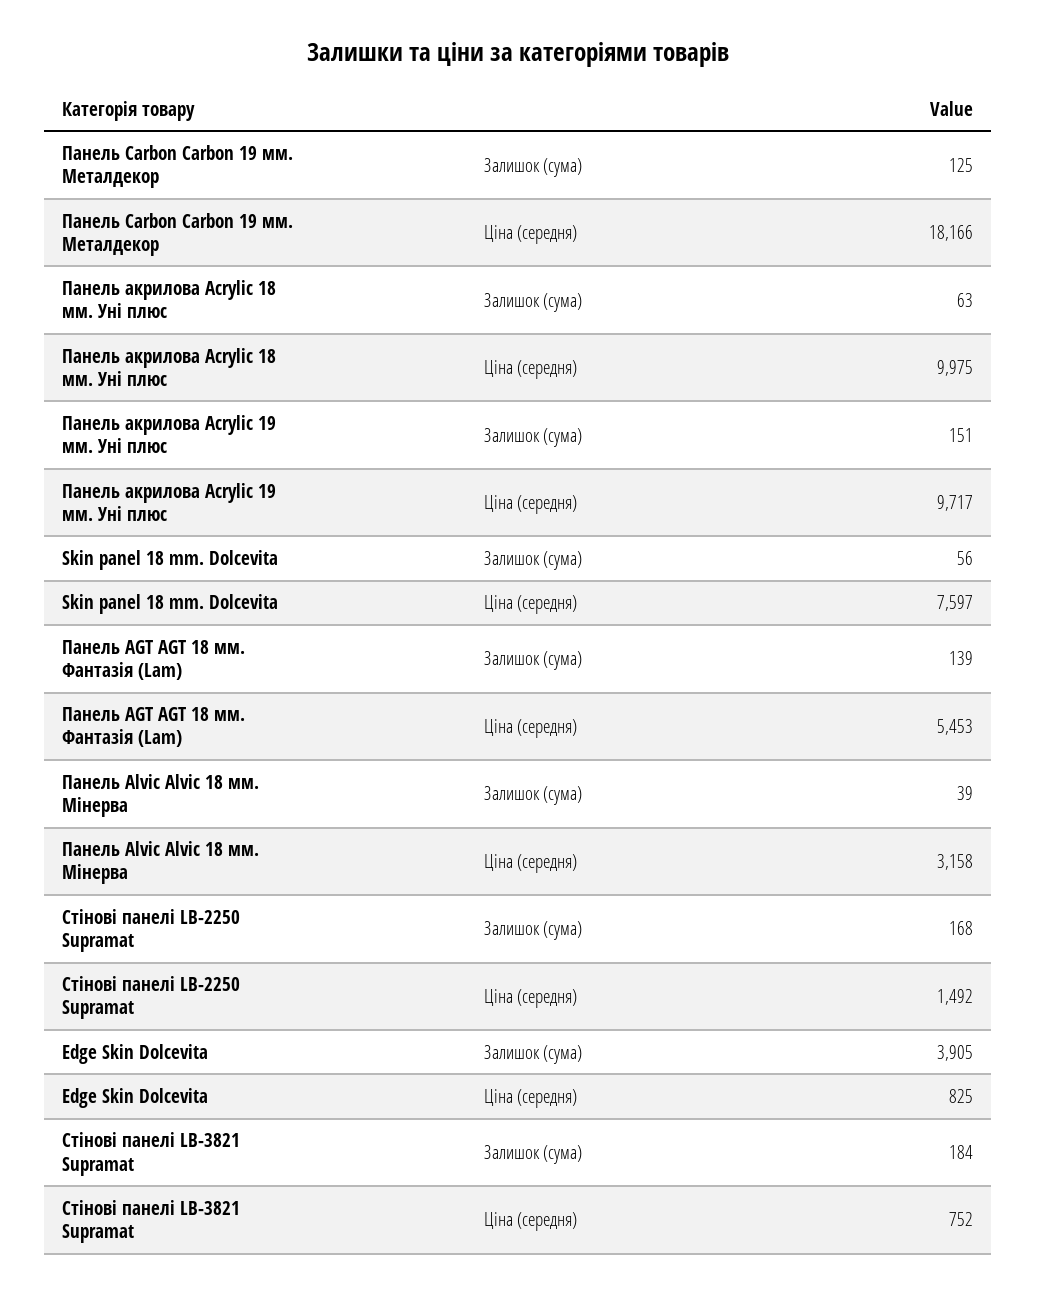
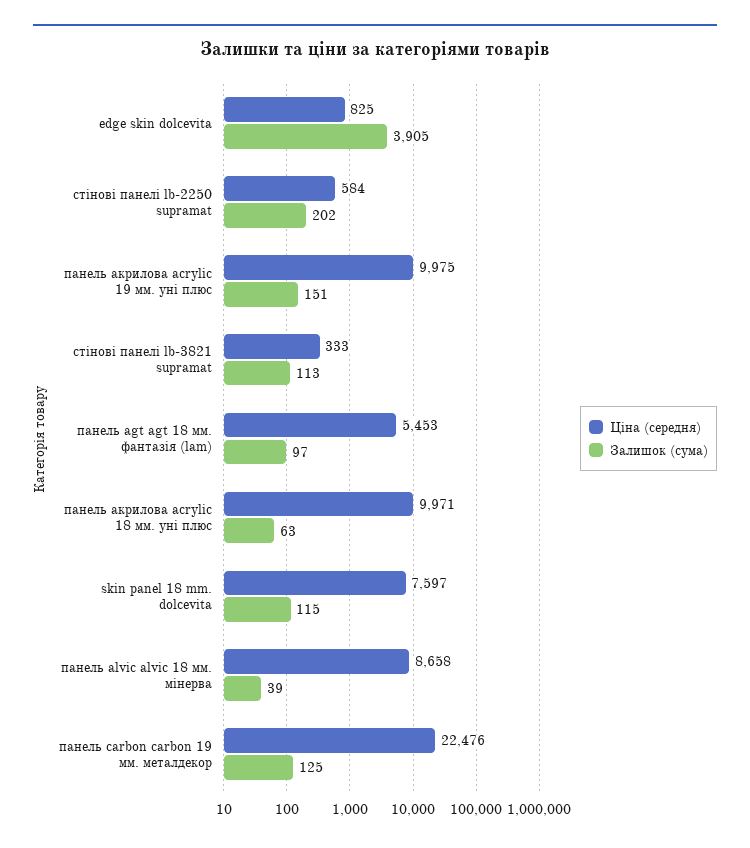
Ціна (середня), Панель Carbon Carbon 19 мм. Металдекор: 18166 -> 22476
Ціна (середня), Панель акрилова Acrylic 18 мм. Уні плюс: 9975 -> 9971
Ціна (середня), Панель акрилова Acrylic 19 мм. Уні плюс: 9717 -> 9975
Залишок (сума), Skin panel 18 mm. Dolcevita: 56 -> 115
Залишок (сума), Панель AGT AGT 18 мм. Фантазія (Lam): 139 -> 97
Ціна (середня), Панель Alvic Alvic 18 мм. Мінерва: 3158 -> 8658
Залишок (сума), Стінові панелі LB-2250 Supramat: 168 -> 202
Ціна (середня), Стінові панелі LB-2250 Supramat: 1492 -> 584
Залишок (сума), Стінові панелі LB-3821 Supramat: 184 -> 113
Ціна (середня), Стінові панелі LB-3821 Supramat: 752 -> 333

